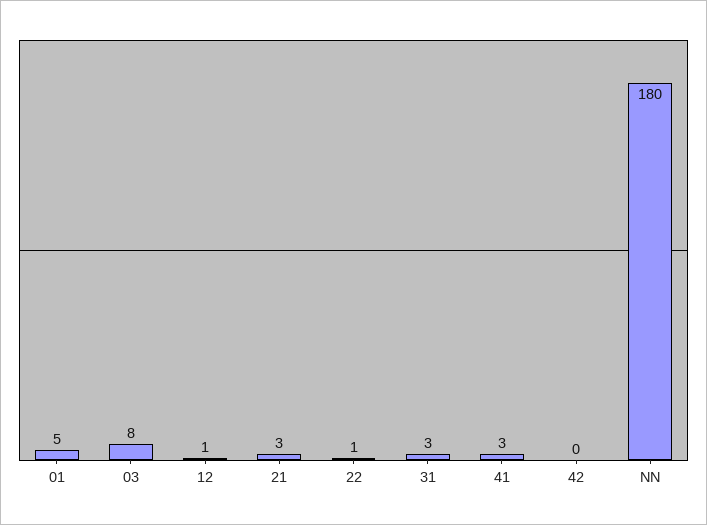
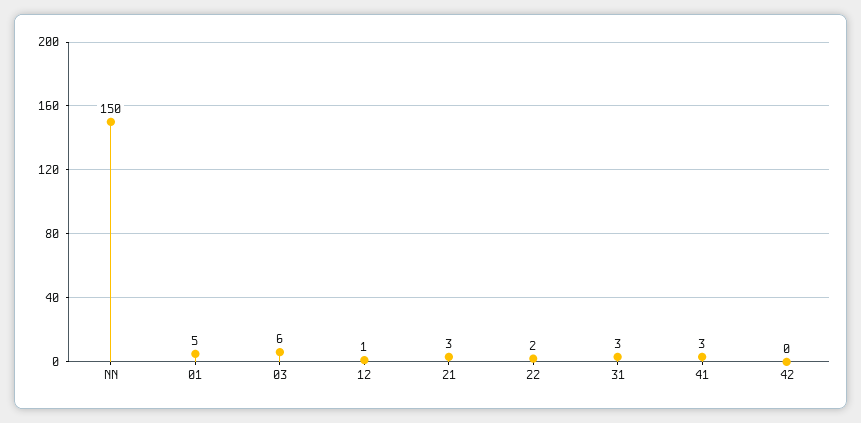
03: 8 -> 6
22: 1 -> 2
NN: 180 -> 150

